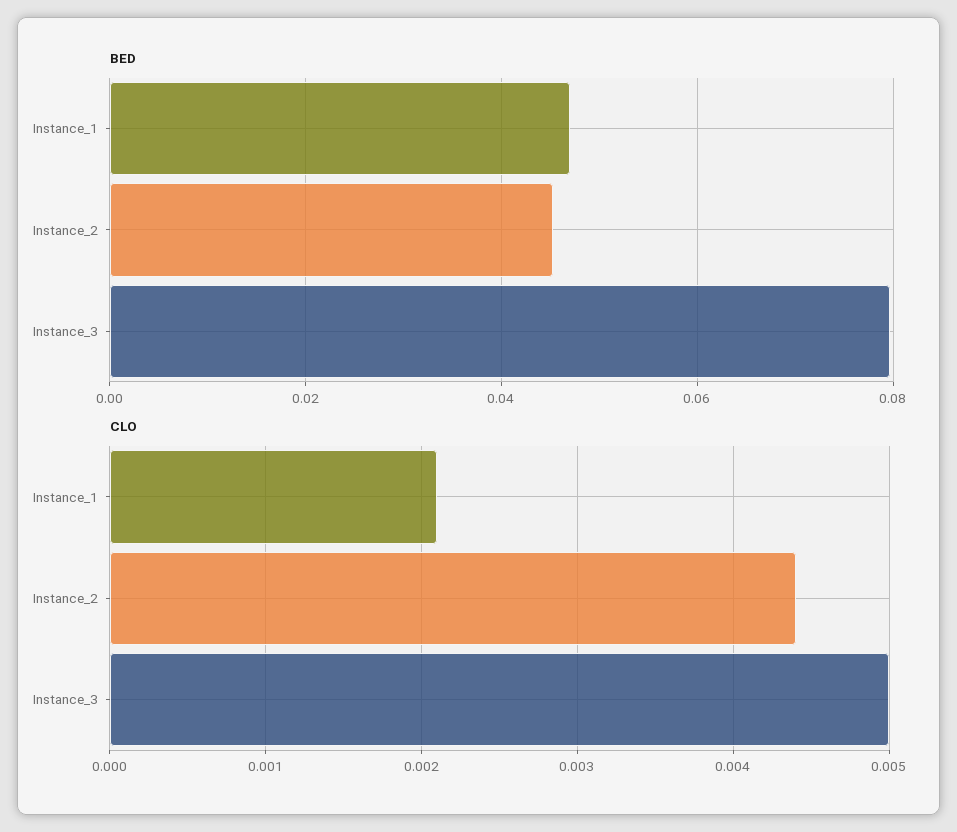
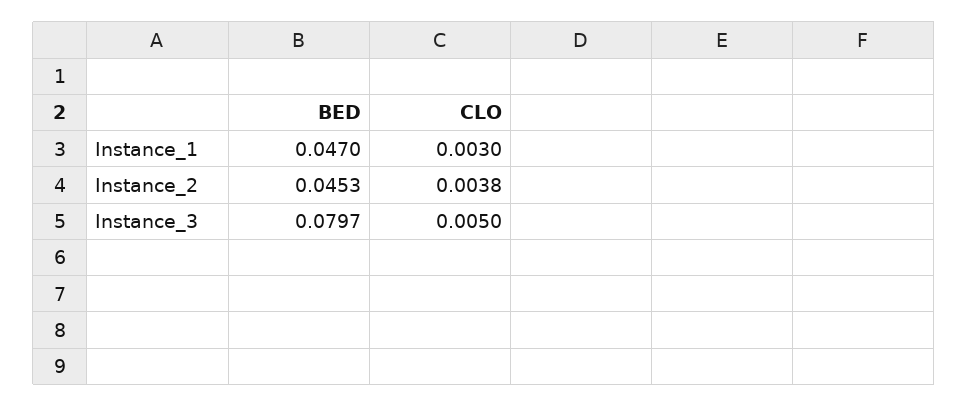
CLO, Instance_1: 0.0021 -> 0.003
CLO, Instance_2: 0.0044 -> 0.0038

